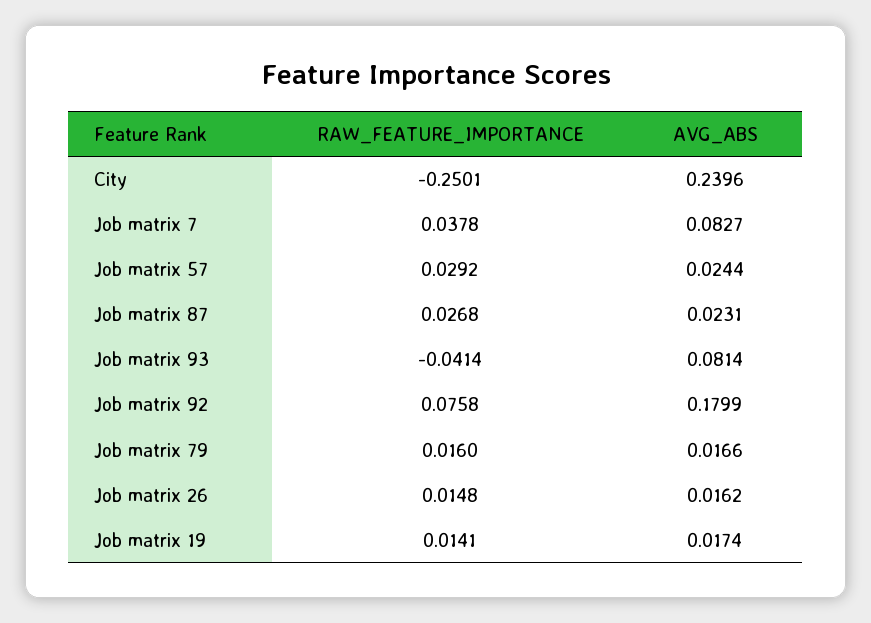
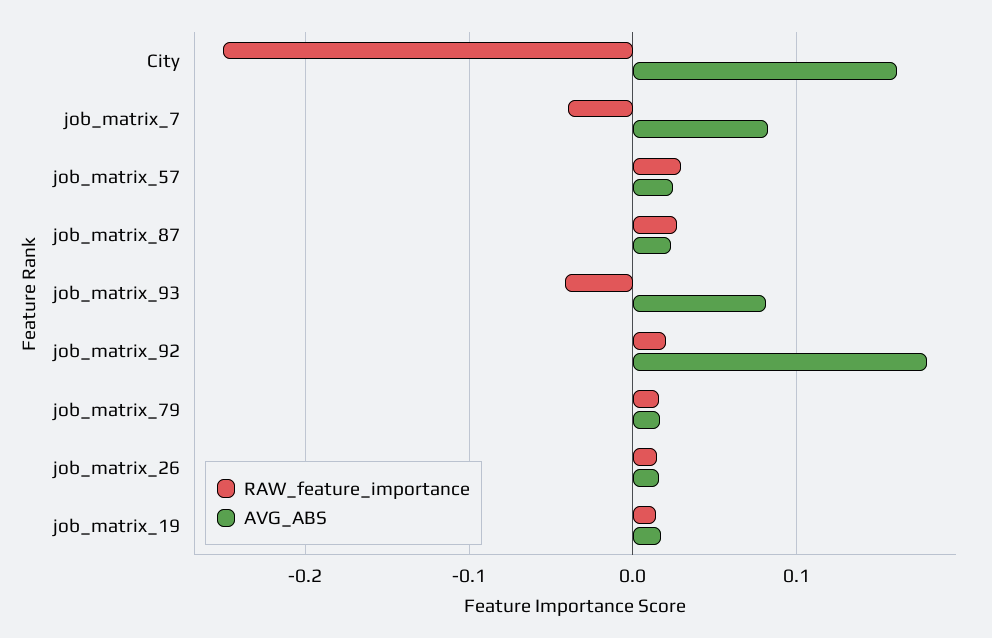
AVG_ABS, City: 0.2396 -> 0.16
RAW_FEATURE_IMPORTANCE, Job matrix 7: 0.0378 -> -0.04
RAW_FEATURE_IMPORTANCE, Job matrix 92: 0.0758 -> 0.02

